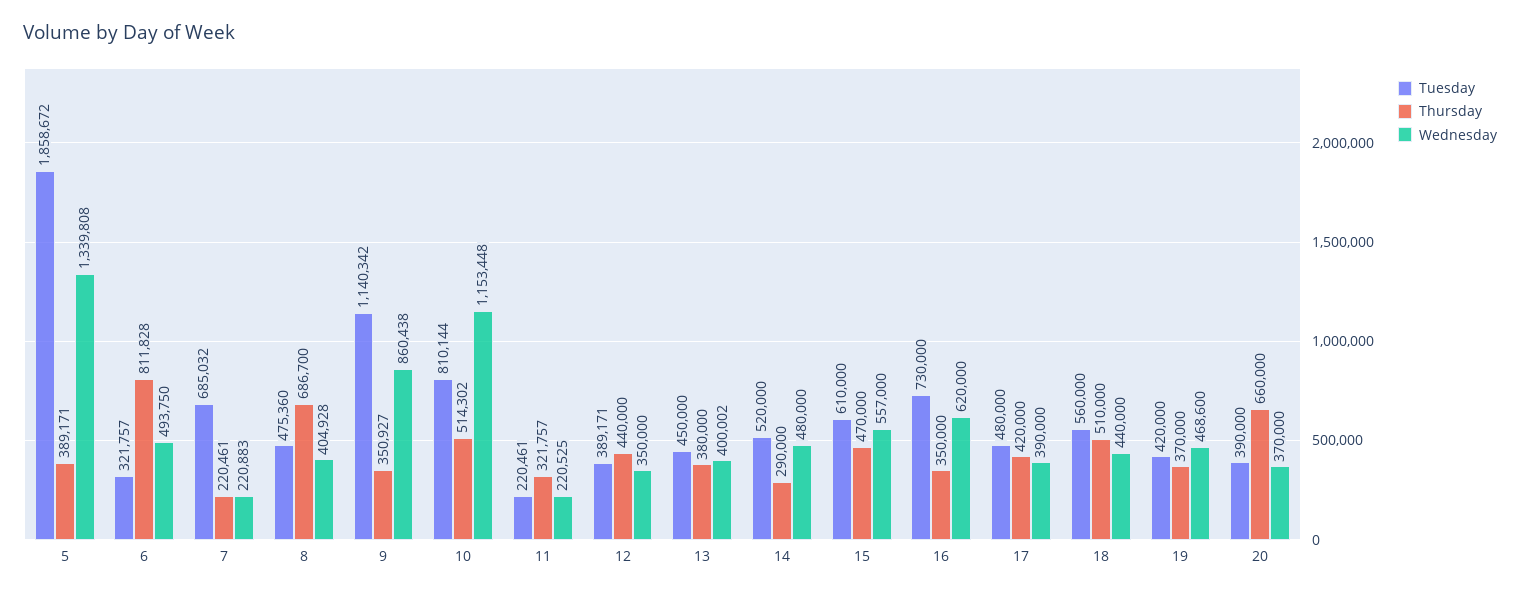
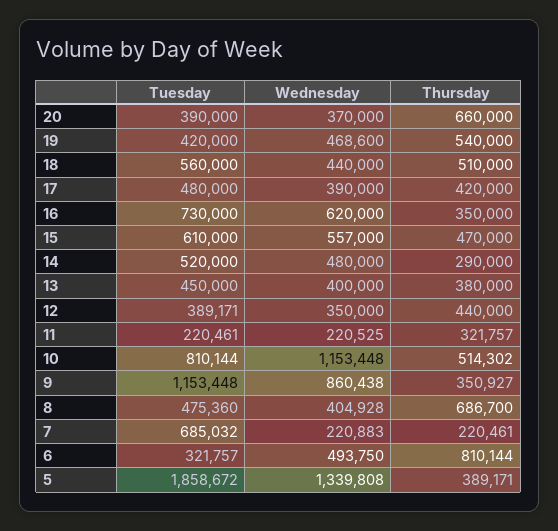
Thursday, 6: 811828 -> 810144
Tuesday, 9: 1140342 -> 1153448
Wednesday, 13: 400002 -> 400000
Thursday, 19: 370000 -> 540000

